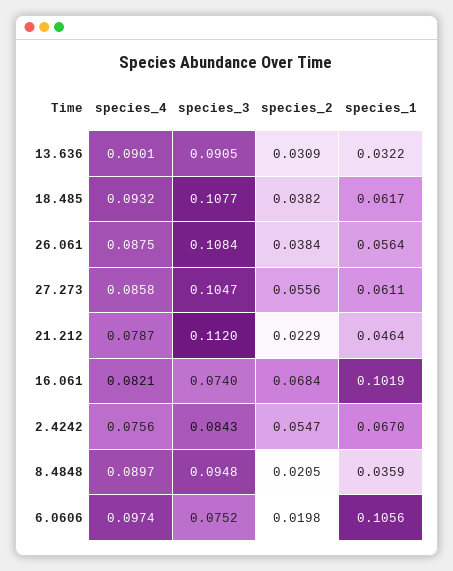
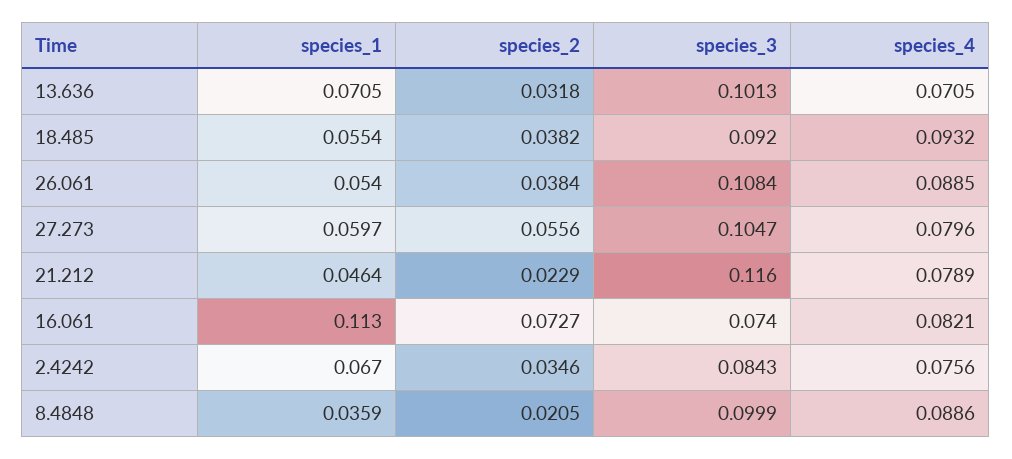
species_4, 13.636: 0.0901 -> 0.0705
species_3, 13.636: 0.0905 -> 0.1013
species_2, 13.636: 0.0309 -> 0.0318
species_1, 13.636: 0.0322 -> 0.0705
species_3, 18.485: 0.1077 -> 0.092
species_1, 18.485: 0.0617 -> 0.0554
species_4, 26.061: 0.0875 -> 0.0885
species_1, 26.061: 0.0564 -> 0.054
species_4, 27.273: 0.0858 -> 0.0796
species_1, 27.273: 0.0611 -> 0.0597
species_4, 21.212: 0.0787 -> 0.0789
species_3, 21.212: 0.112 -> 0.116
species_2, 16.061: 0.0684 -> 0.0727
species_1, 16.061: 0.1019 -> 0.113
species_2, 2.4242: 0.0547 -> 0.0346
species_4, 8.4848: 0.0897 -> 0.0886
species_3, 8.4848: 0.0948 -> 0.0999
species_4, 6.0606: 0.0974 -> none
species_3, 6.0606: 0.0752 -> none
species_2, 6.0606: 0.0198 -> none
species_1, 6.0606: 0.1056 -> none

